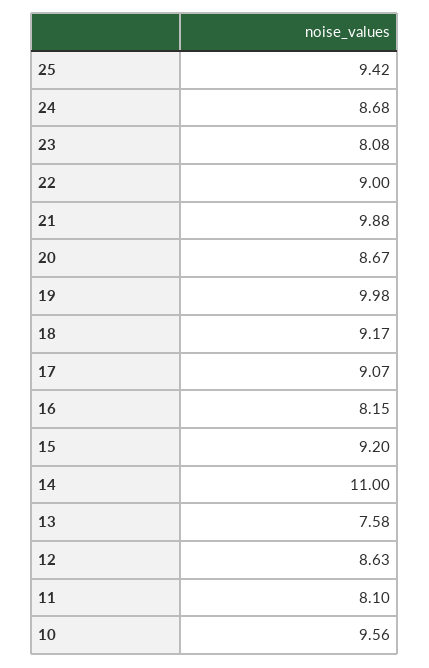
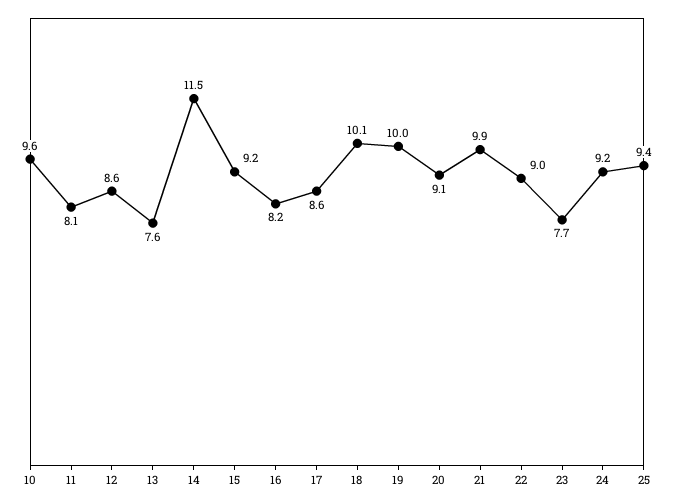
24: 8.68 -> 9.2
23: 8.08 -> 7.7
20: 8.67 -> 9.1
18: 9.17 -> 10.1
17: 9.07 -> 8.6
14: 11 -> 11.5

